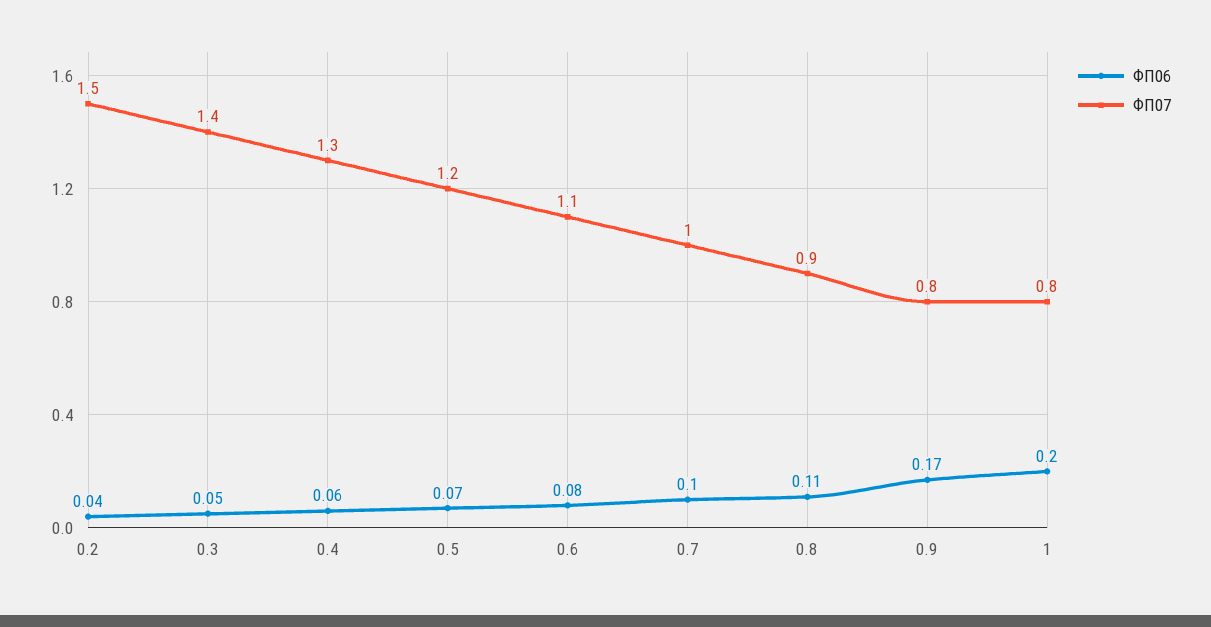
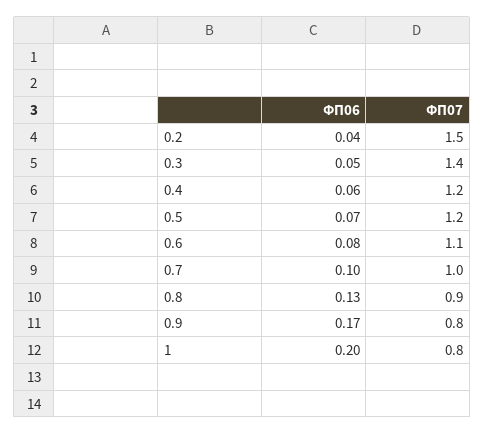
ФП07, 0.4: 1.3 -> 1.2
ФП06, 0.8: 0.11 -> 0.13

